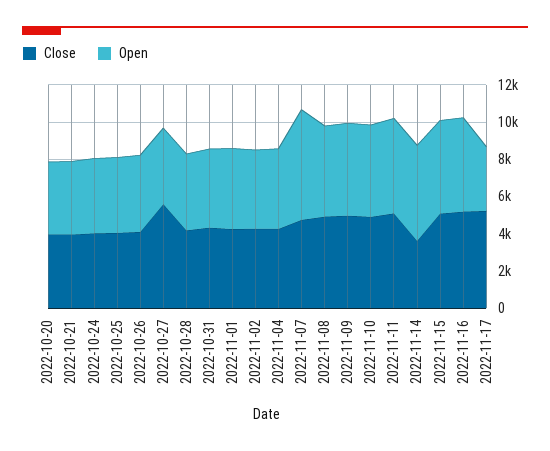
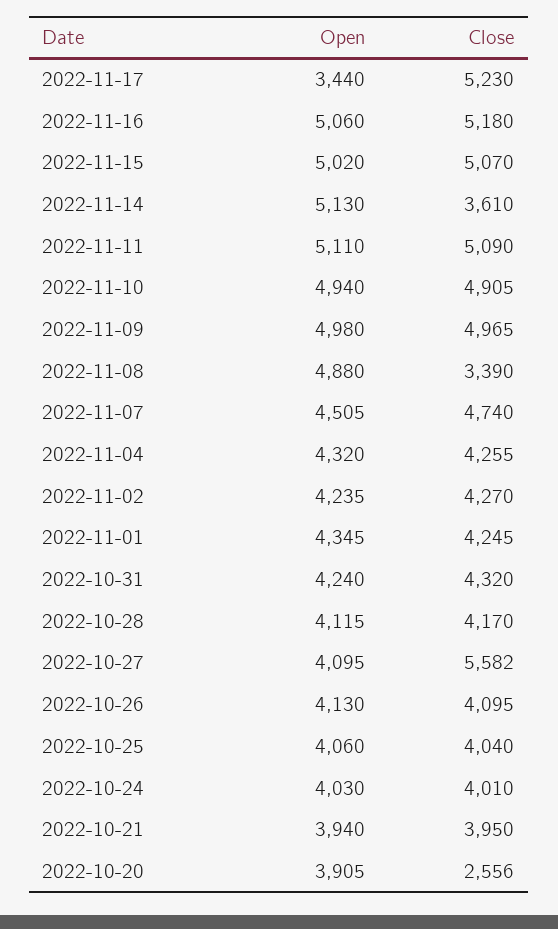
Close, 2022-10-20: 4000 -> 2556
Open, 2022-11-07: 6000 -> 4505
Close, 2022-11-08: 5000 -> 3390

